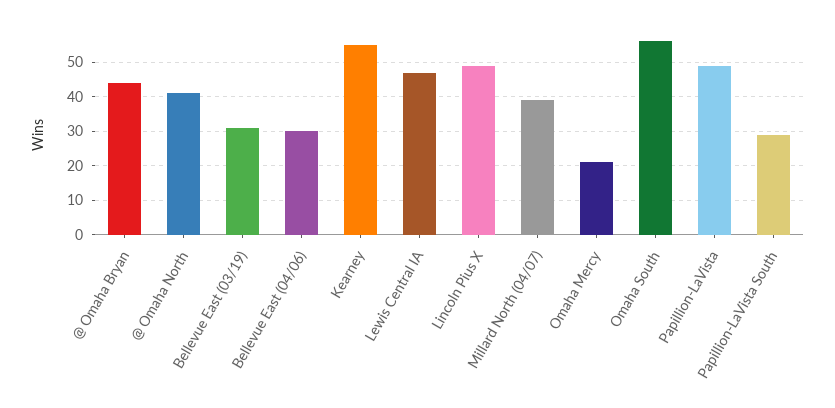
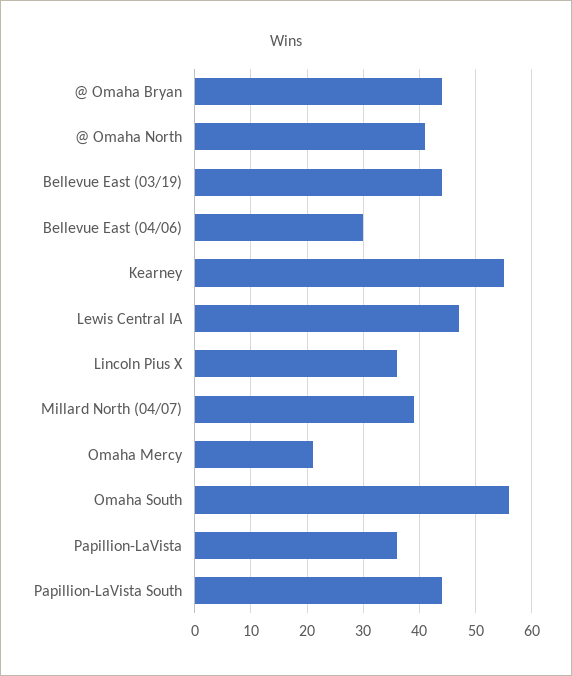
Bellevue East (03/19): 30 -> 45
Lincoln Pius X: 50 -> 35
Papillion-LaVista: 50 -> 35
Papillion-LaVista South: 30 -> 45

